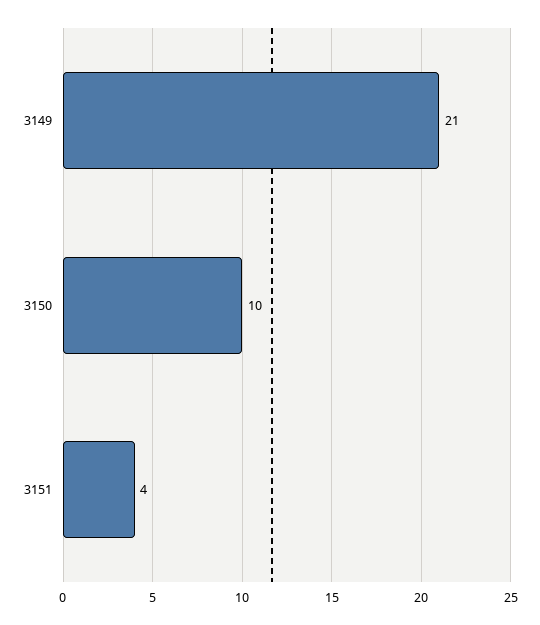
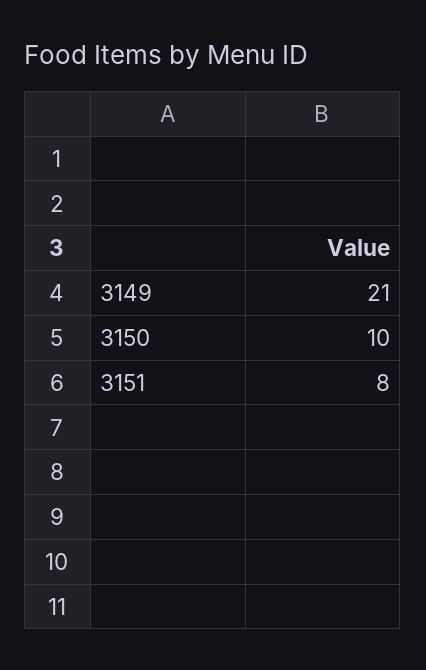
3151: 4 -> 8

